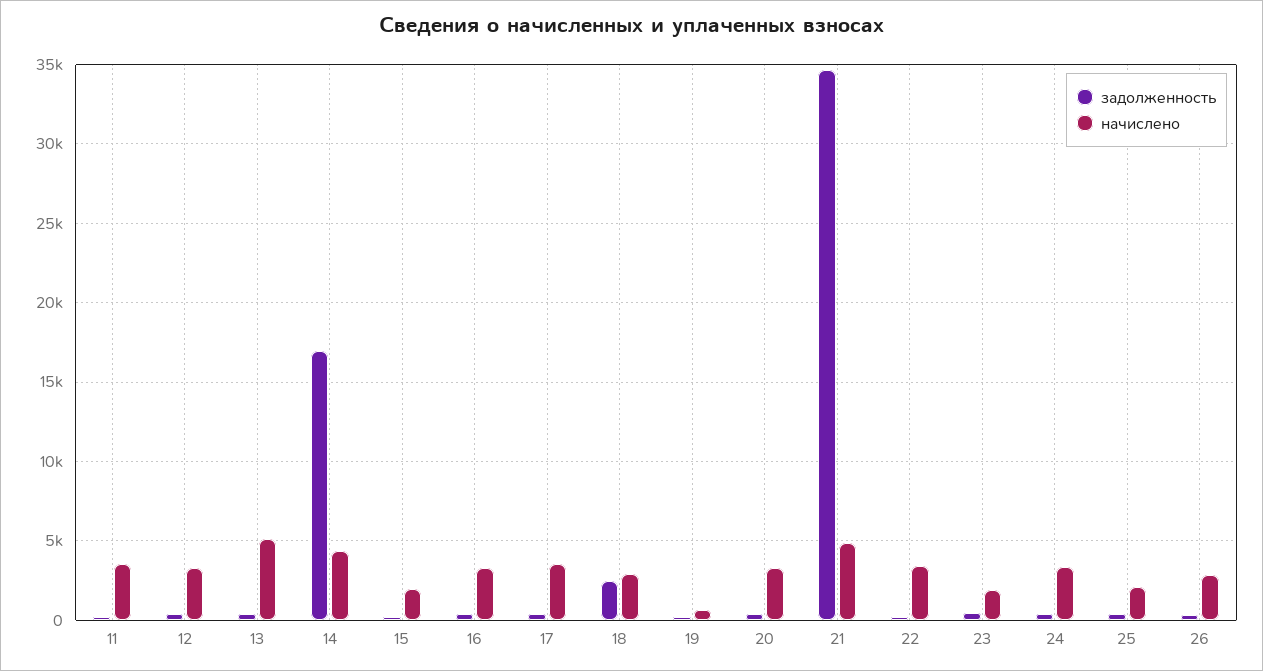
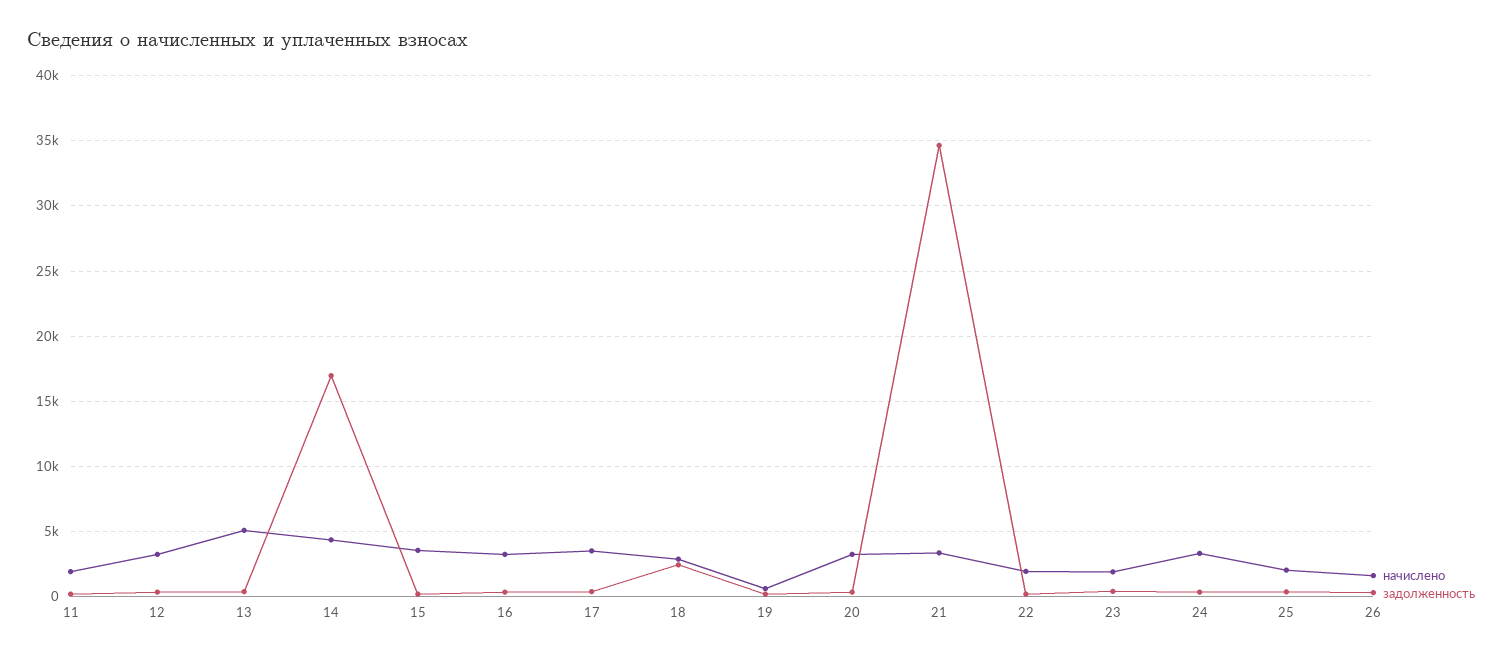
начислено, 11: 3500 -> 2000
начислено, 15: 2000 -> 3500
начислено, 21: 5000 -> 3500
начислено, 22: 3500 -> 2000
начислено, 26: 3000 -> 1500

